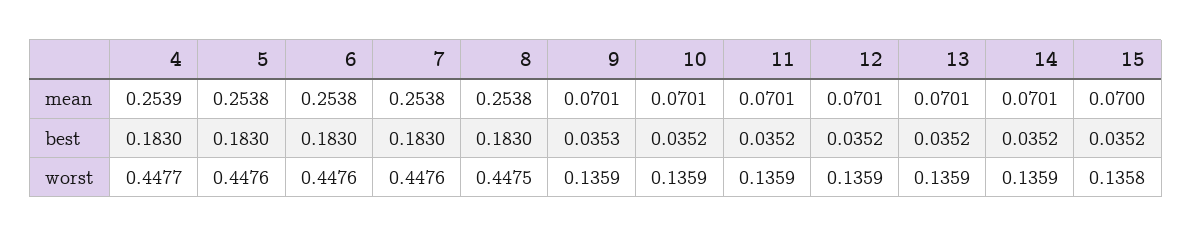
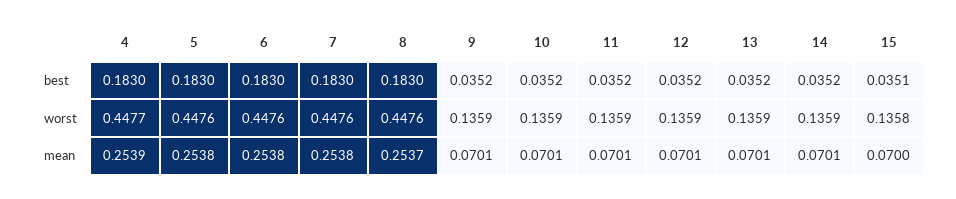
8, mean: 0.2538 -> 0.2537
9, best: 0.0353 -> 0.0352
15, best: 0.0352 -> 0.0351
8, worst: 0.4475 -> 0.4476

